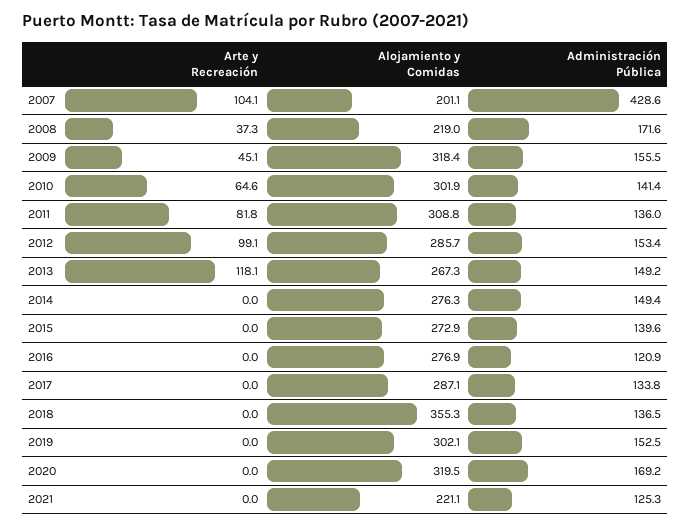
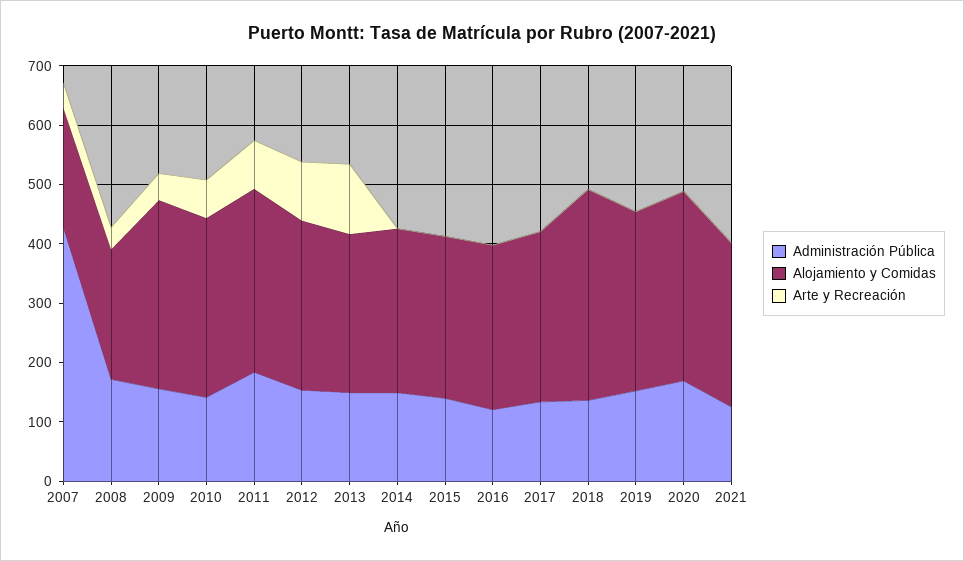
Arte y Recreación, 2007: 104.1 -> 40
Administración Pública, 2011: 136 -> 180
Alojamiento y Comidas, 2021: 221.1 -> 280

